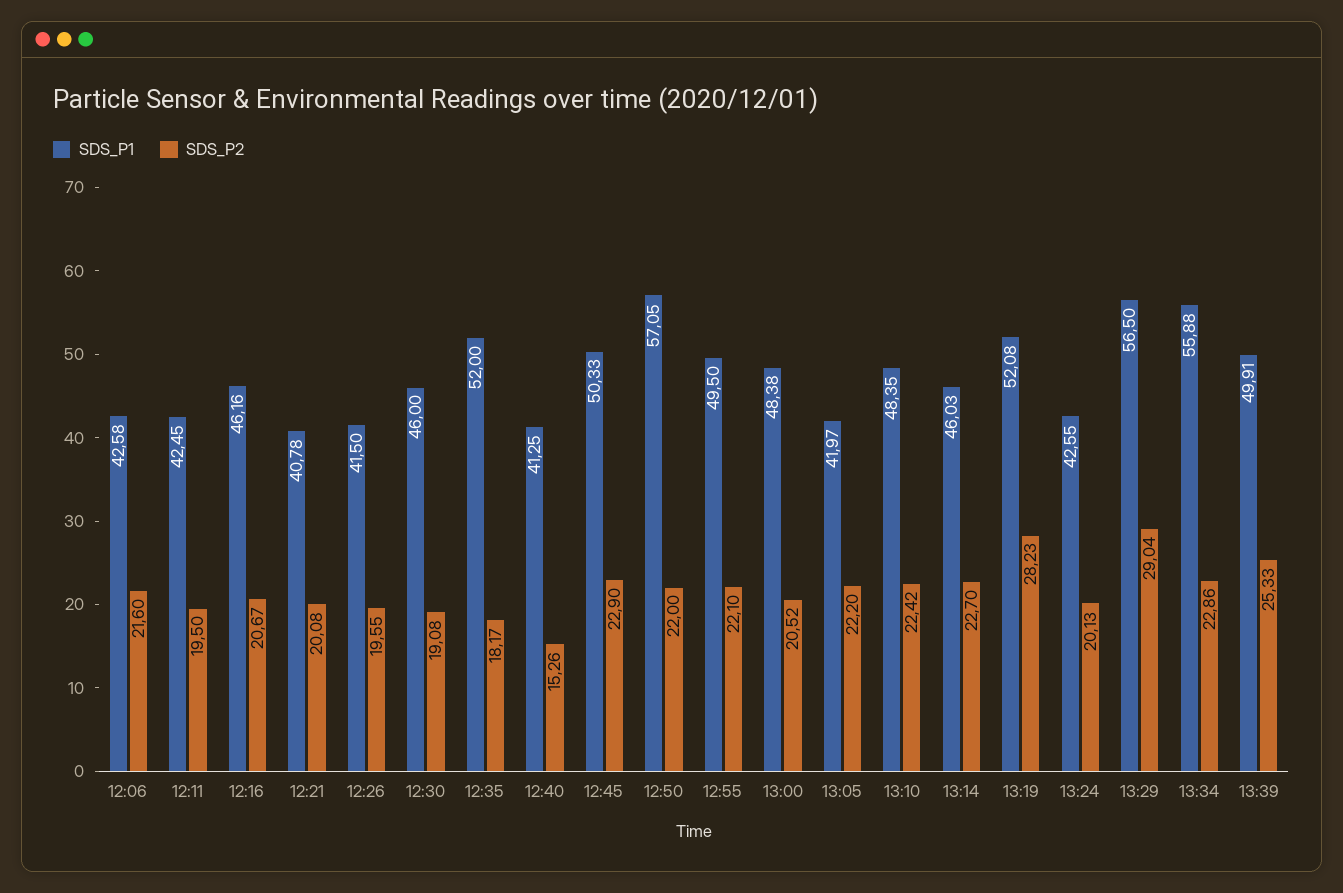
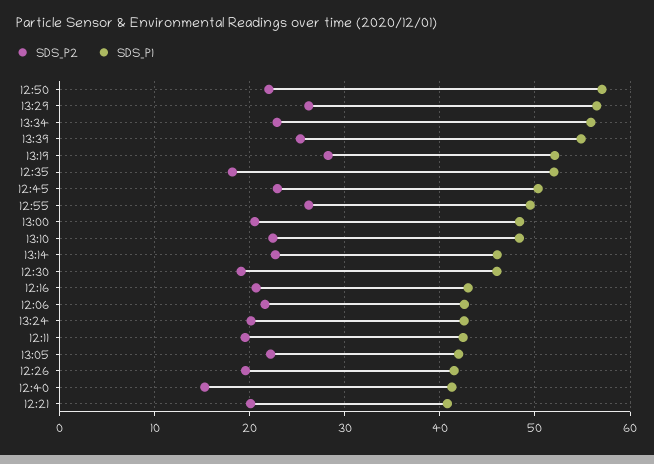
SDS_P1, 12:16: 46.16 -> 43
SDS_P2, 12:55: 22.1 -> 26
SDS_P2, 13:29: 29.04 -> 26
SDS_P1, 13:39: 49.91 -> 55

